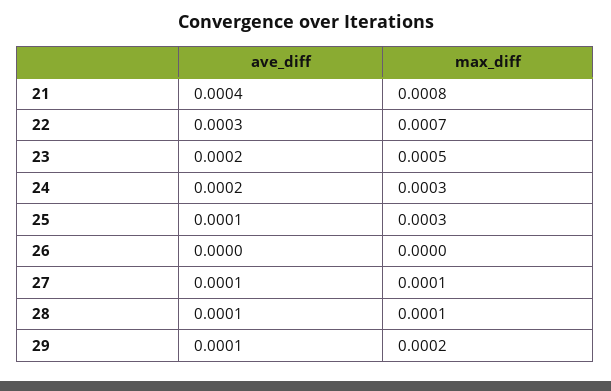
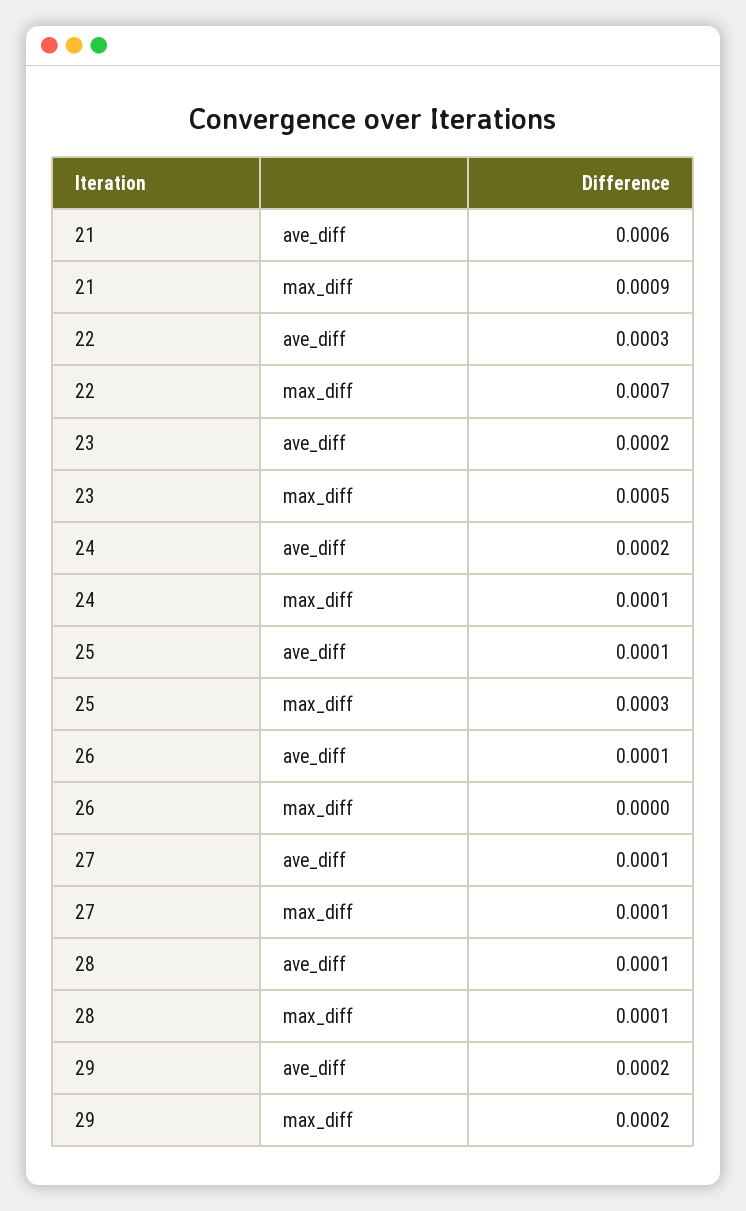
ave_diff, 21: 0.0004 -> 0.0006
max_diff, 21: 0.0008 -> 0.0009
max_diff, 24: 0.0003 -> 0.0001
ave_diff, 26: 0 -> 0.0001
ave_diff, 29: 0.0001 -> 0.0002

